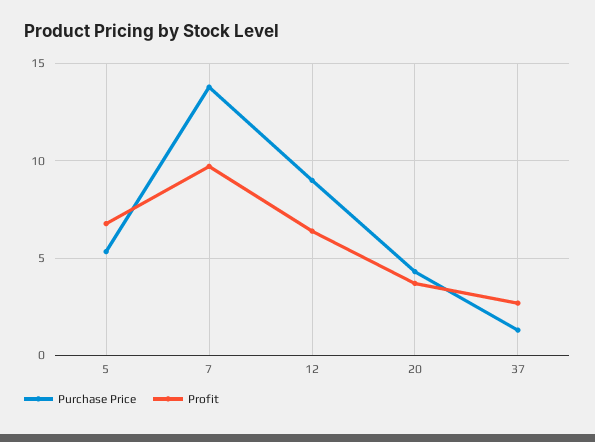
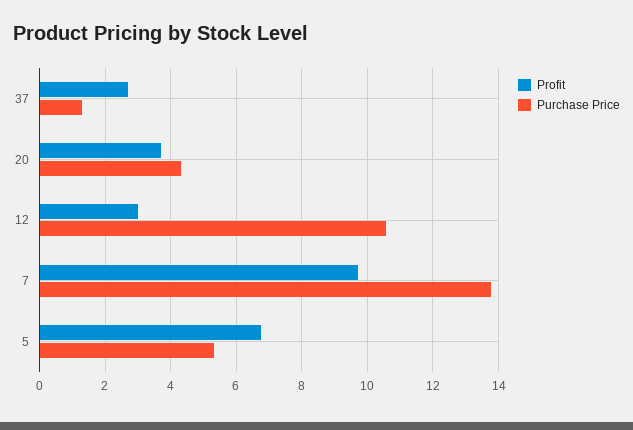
Purchase Price, 12: 9 -> 10.6
Profit, 12: 6.5 -> 3

